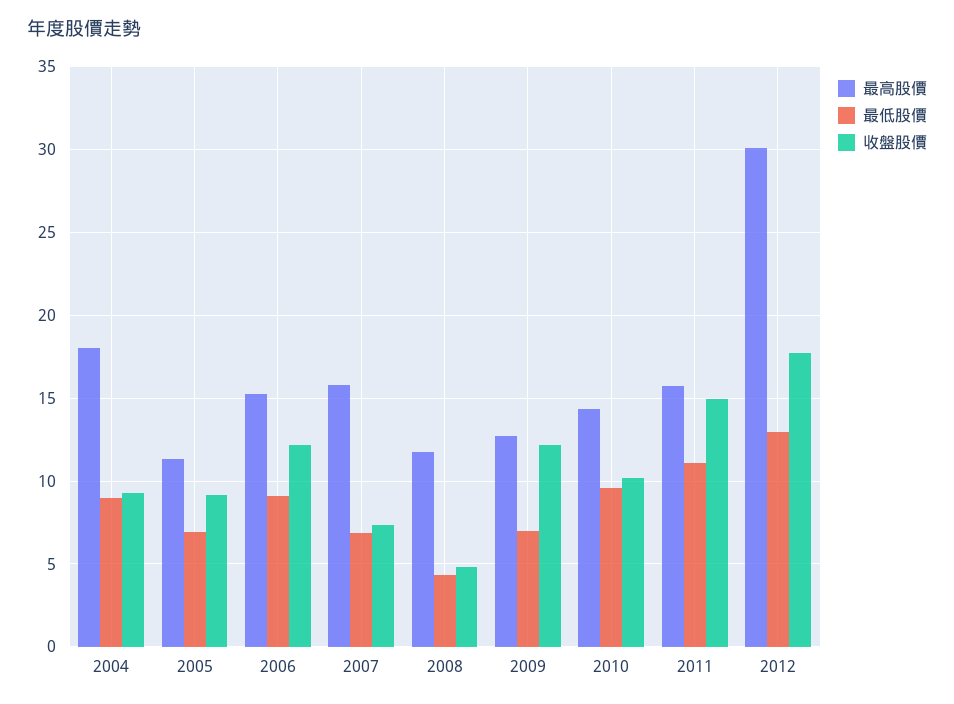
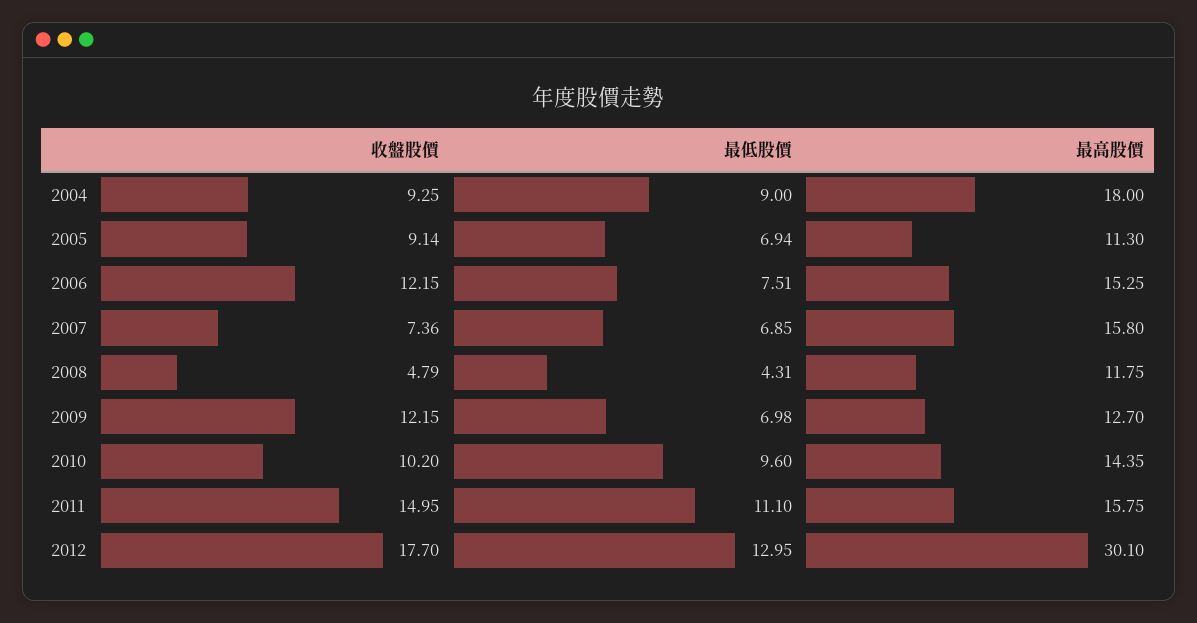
最低股價, 2006: 9 -> 7.51

